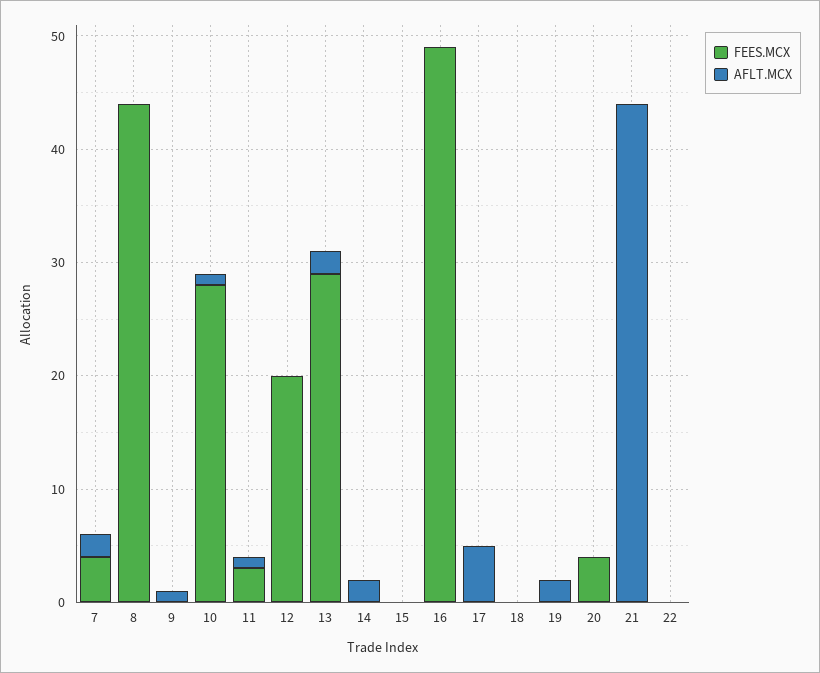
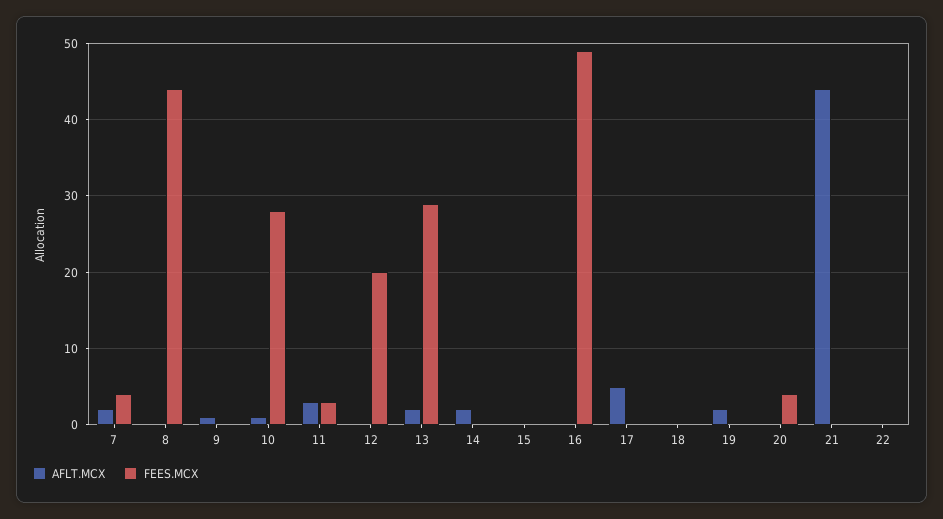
AFLT.MCX, 11: 1 -> 3

